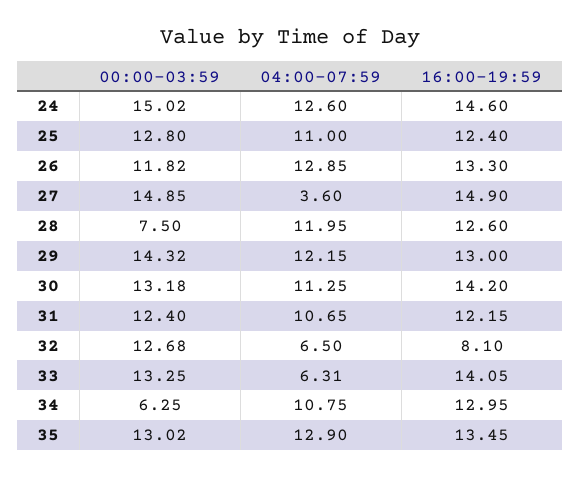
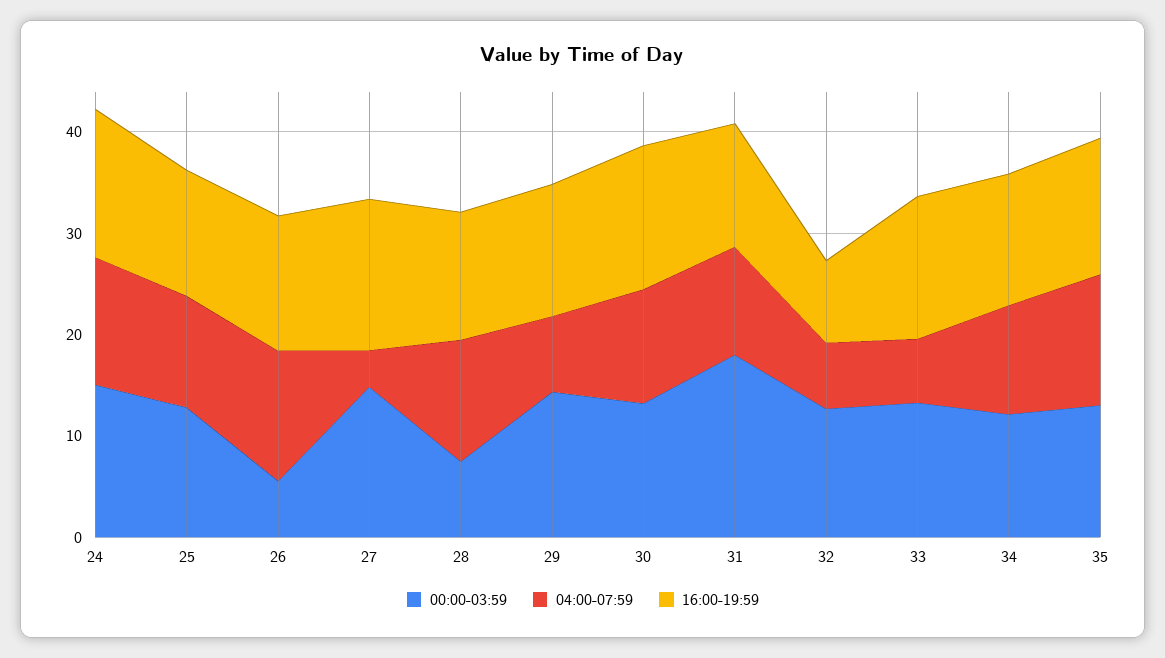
00:00-03:59, 26: 11.82 -> 6
04:00-07:59, 29: 12.15 -> 8
00:00-03:59, 31: 12.4 -> 18
00:00-03:59, 34: 6.25 -> 12

